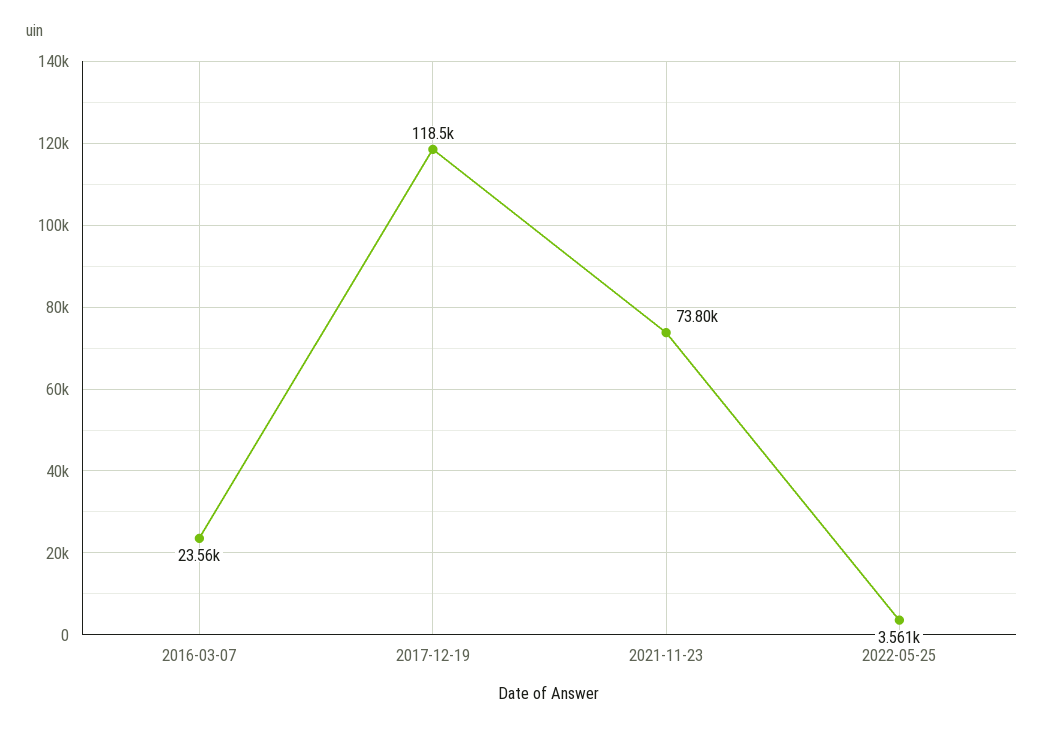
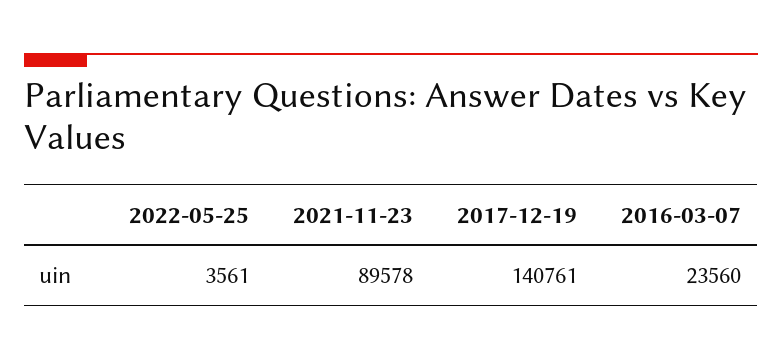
2017-12-19: 118500 -> 140761
2021-11-23: 73800 -> 89578

